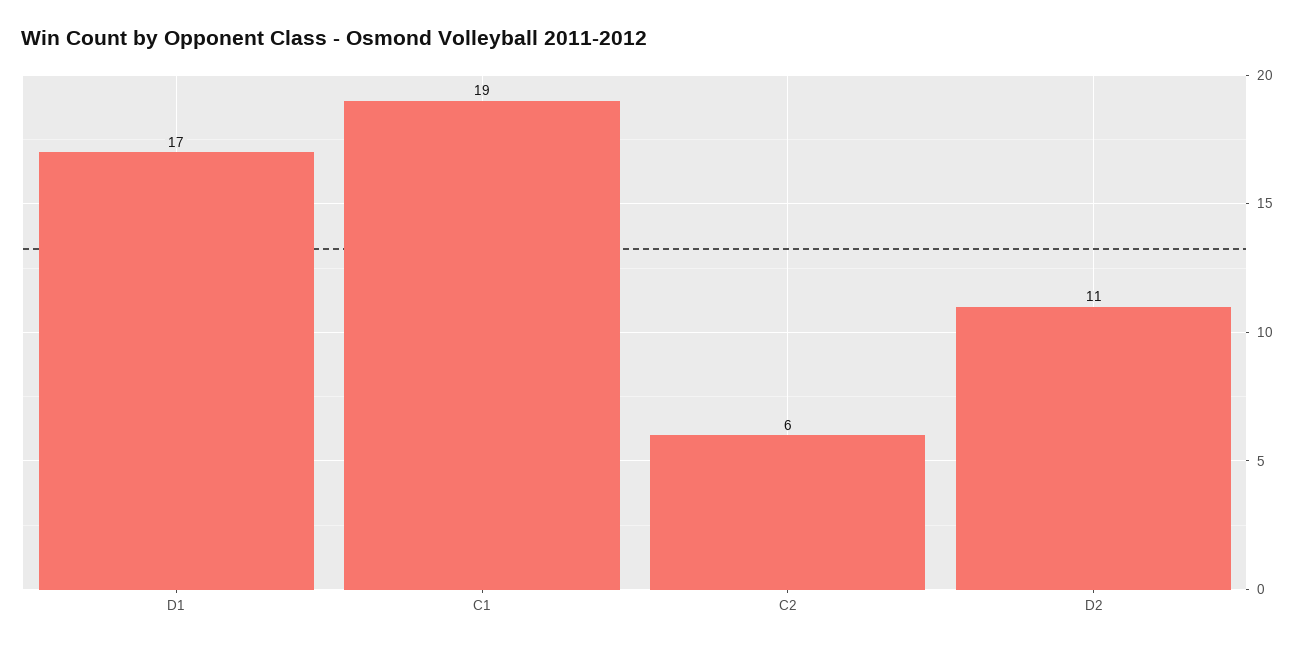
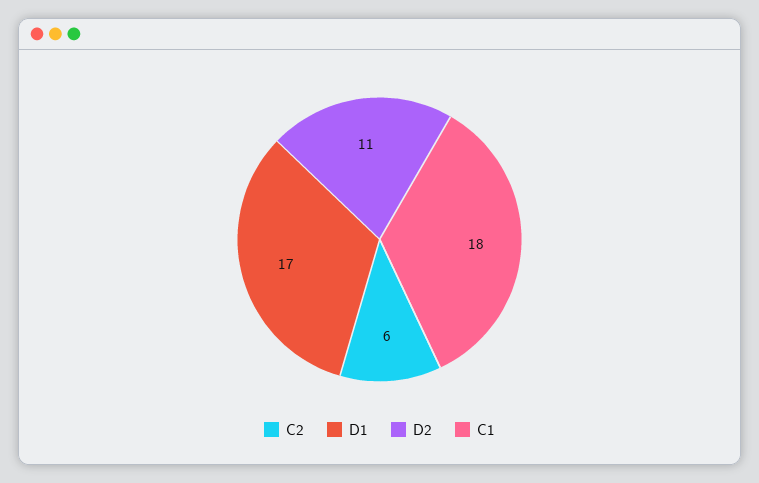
C1: 19 -> 18

